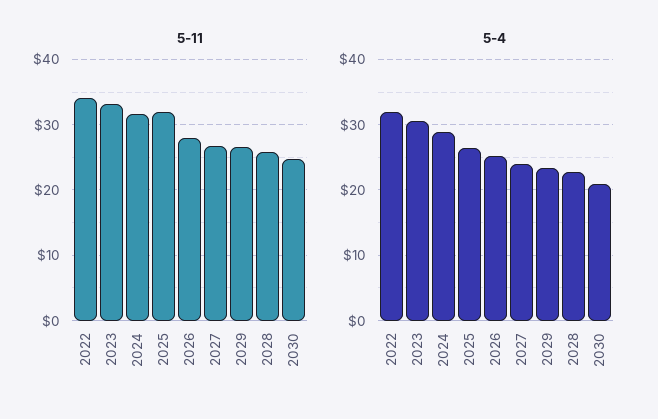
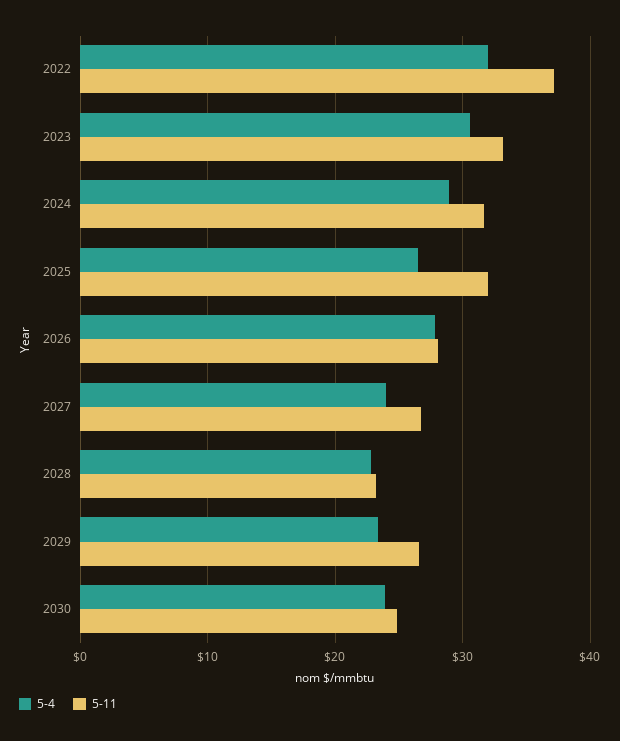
5-11, 2022: 34 -> 37
5-11, 2028: 26 -> 23
5-4, 2026: 25 -> 28
5-4, 2030: 21 -> 24

